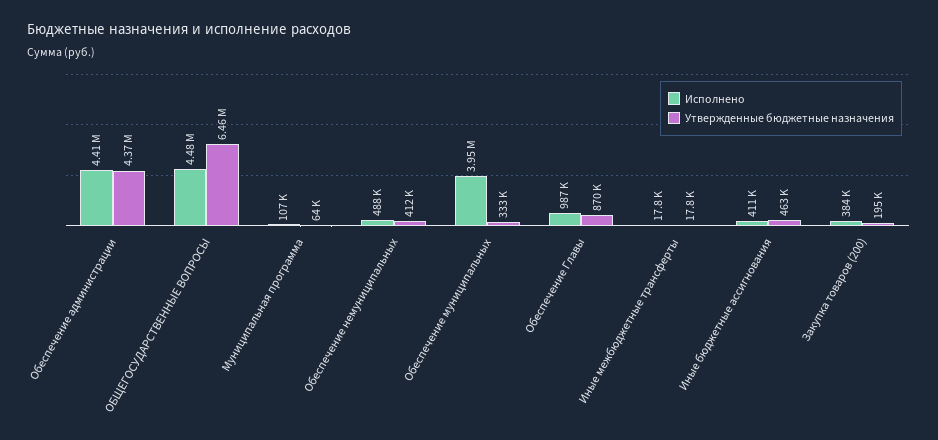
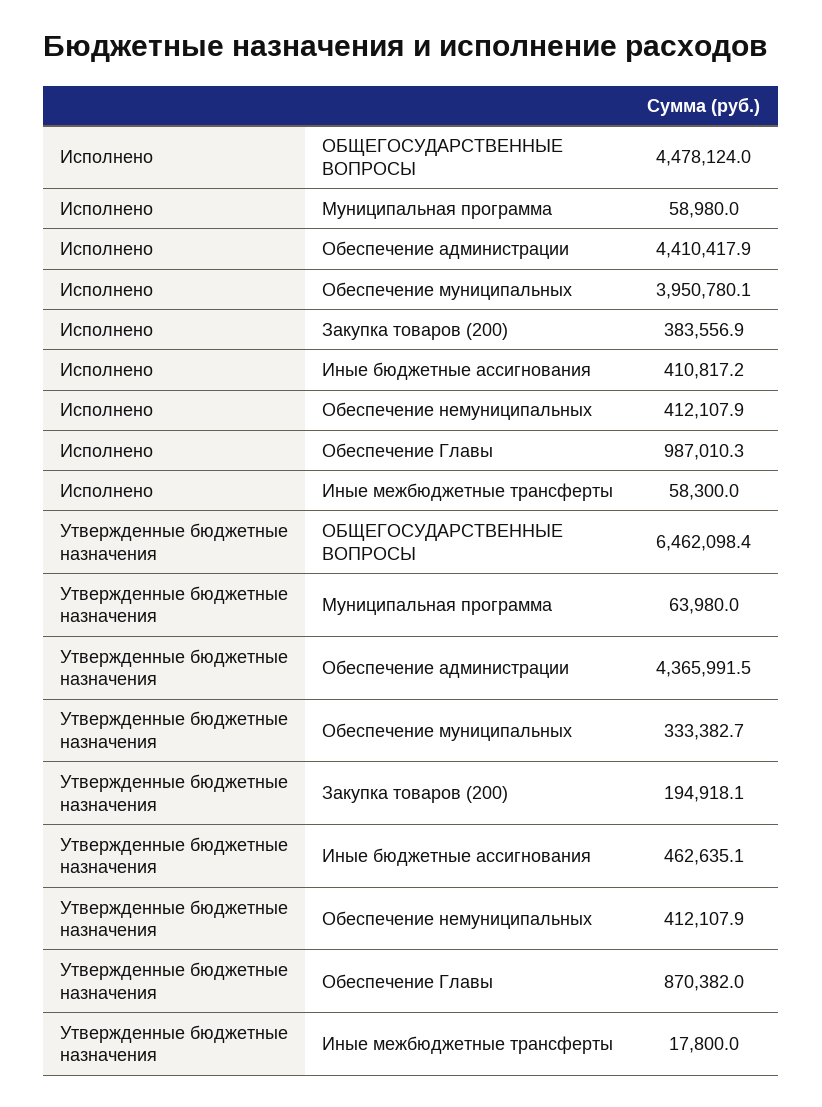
Исполнено, Муниципальная программа: 107000 -> 58980
Исполнено, Обеспечение немуниципальных: 488000 -> 412107.9
Исполнено, Иные межбюджетные трансферты: 17800 -> 58300

